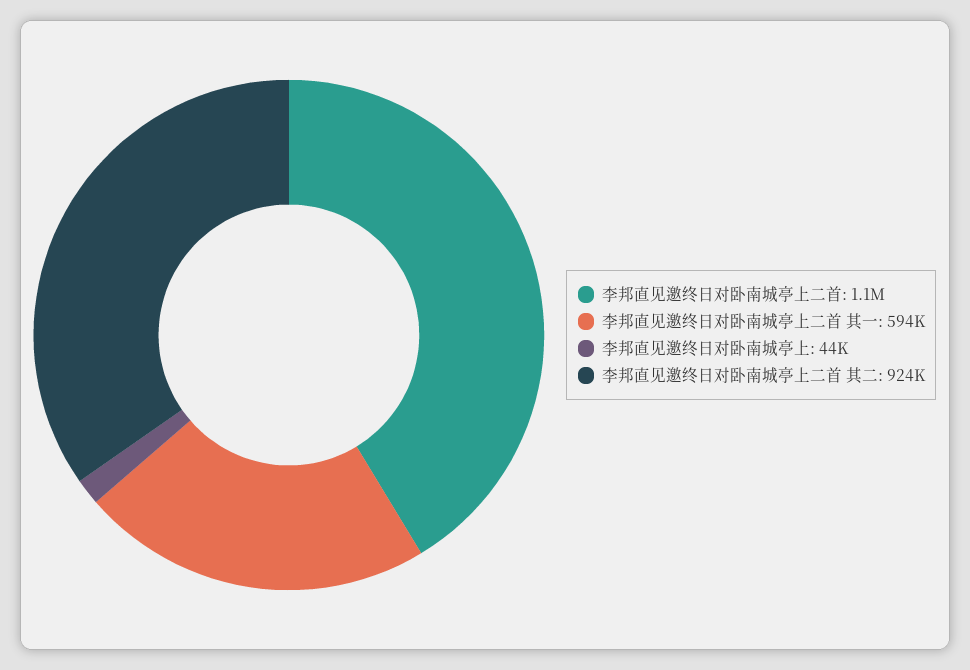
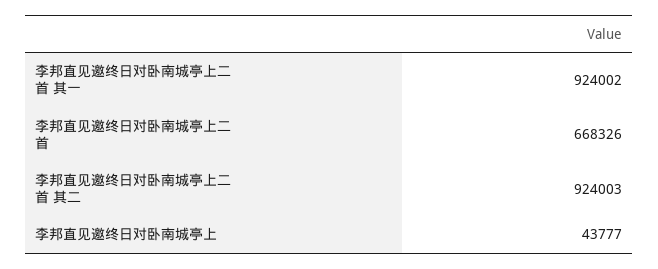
李邦直见邀终日对卧南城亭上二首: 1100000 -> 668326
李邦直见邀终日对卧南城亭上二首 其一: 594000 -> 924002

